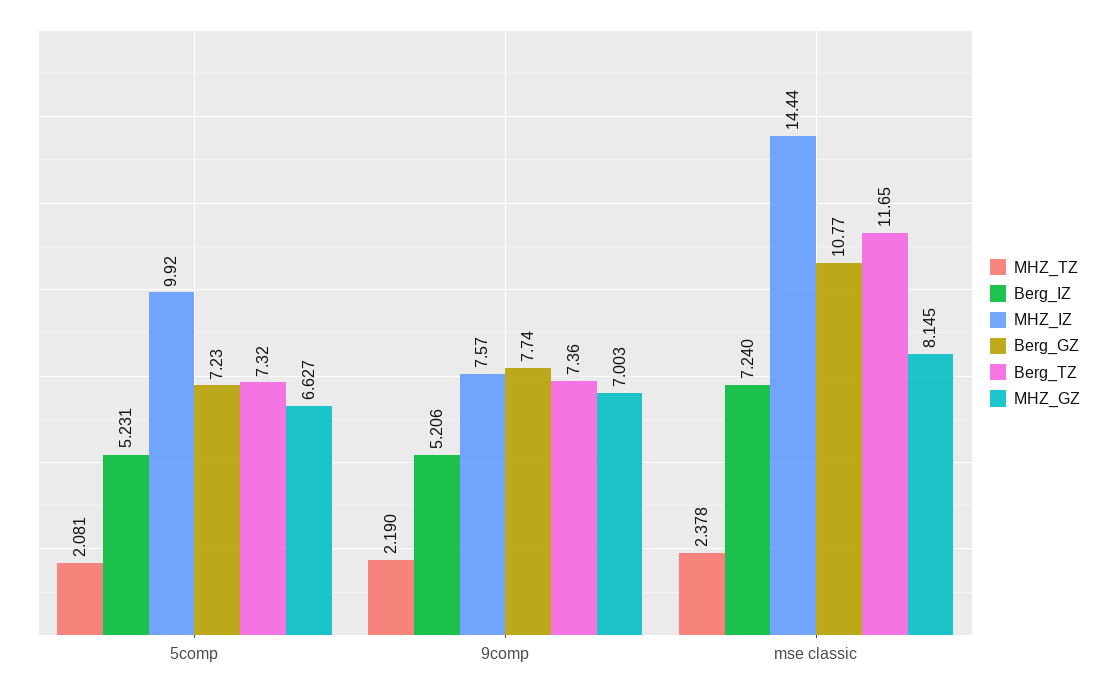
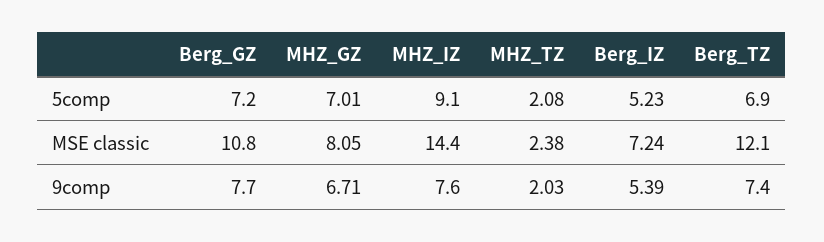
MHZ_IZ, 5comp: 9.92 -> 9.1
Berg_TZ, 5comp: 7.32 -> 6.9
MHZ_GZ, 5comp: 6.627 -> 7.01
MHZ_TZ, 9comp: 2.19 -> 2.03
Berg_IZ, 9comp: 5.206 -> 5.39
MHZ_GZ, 9comp: 7.003 -> 6.71
Berg_TZ, mse classic: 11.65 -> 12.1
MHZ_GZ, mse classic: 8.145 -> 8.05

